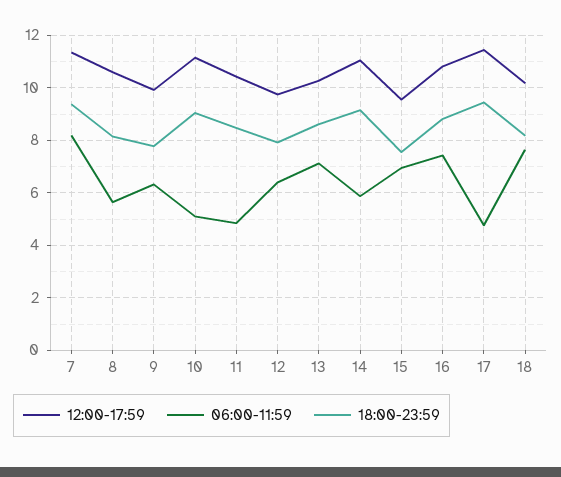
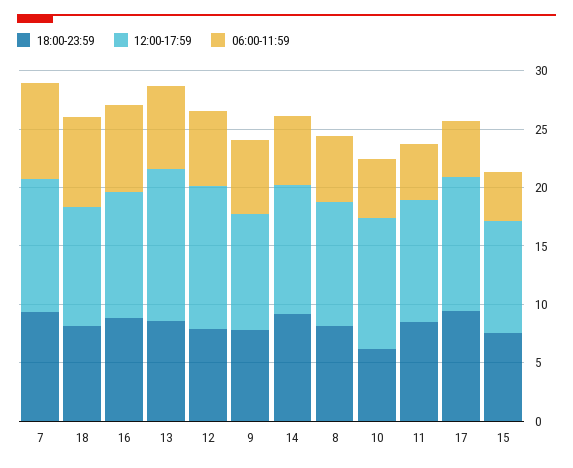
18:00-23:59, 10: 9 -> 6
12:00-17:59, 12: 9.75 -> 12
12:00-17:59, 13: 10.25 -> 13
06:00-11:59, 15: 7 -> 4

